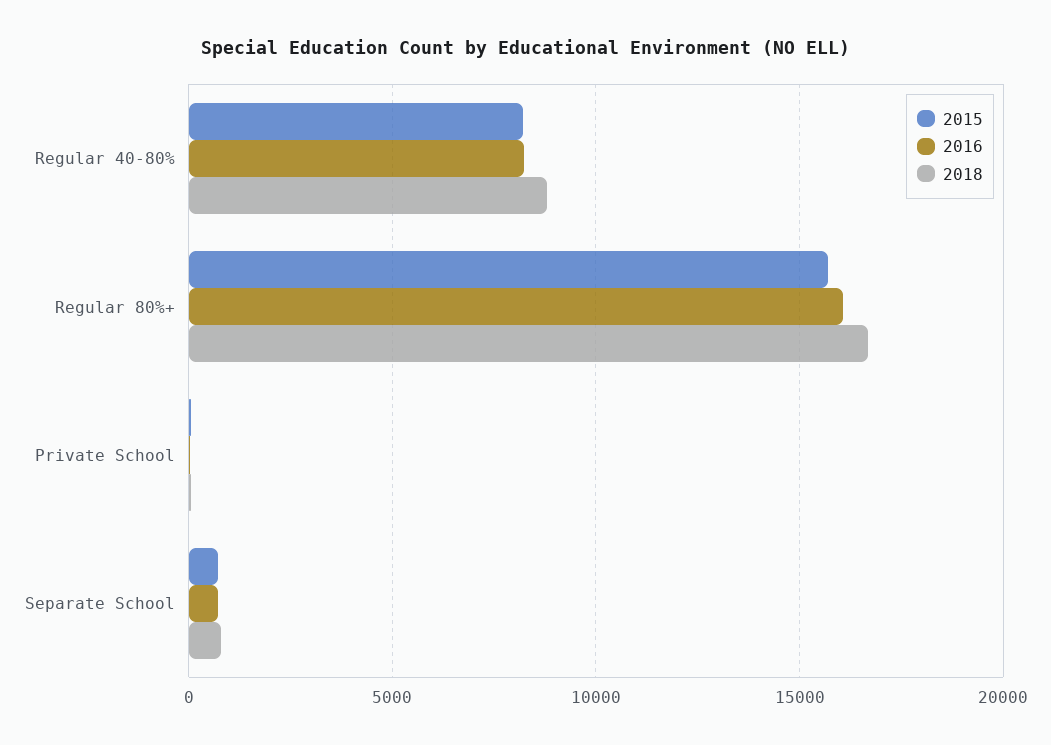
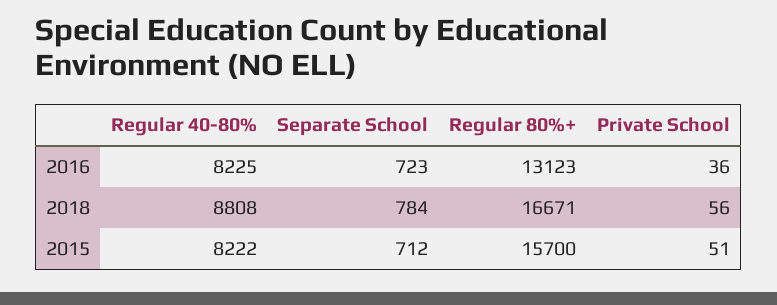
2016, Regular 80%+: 16000 -> 13123

